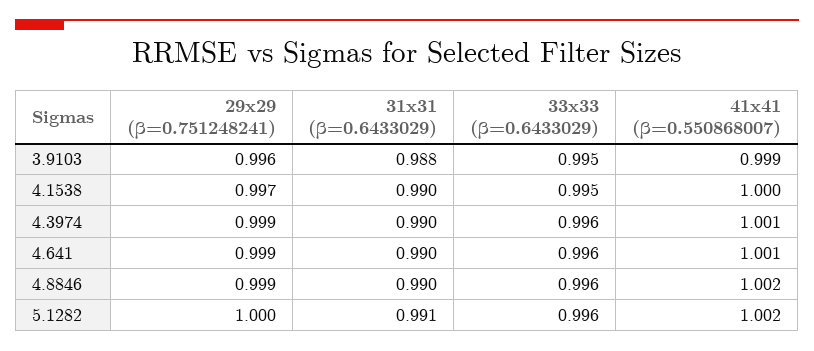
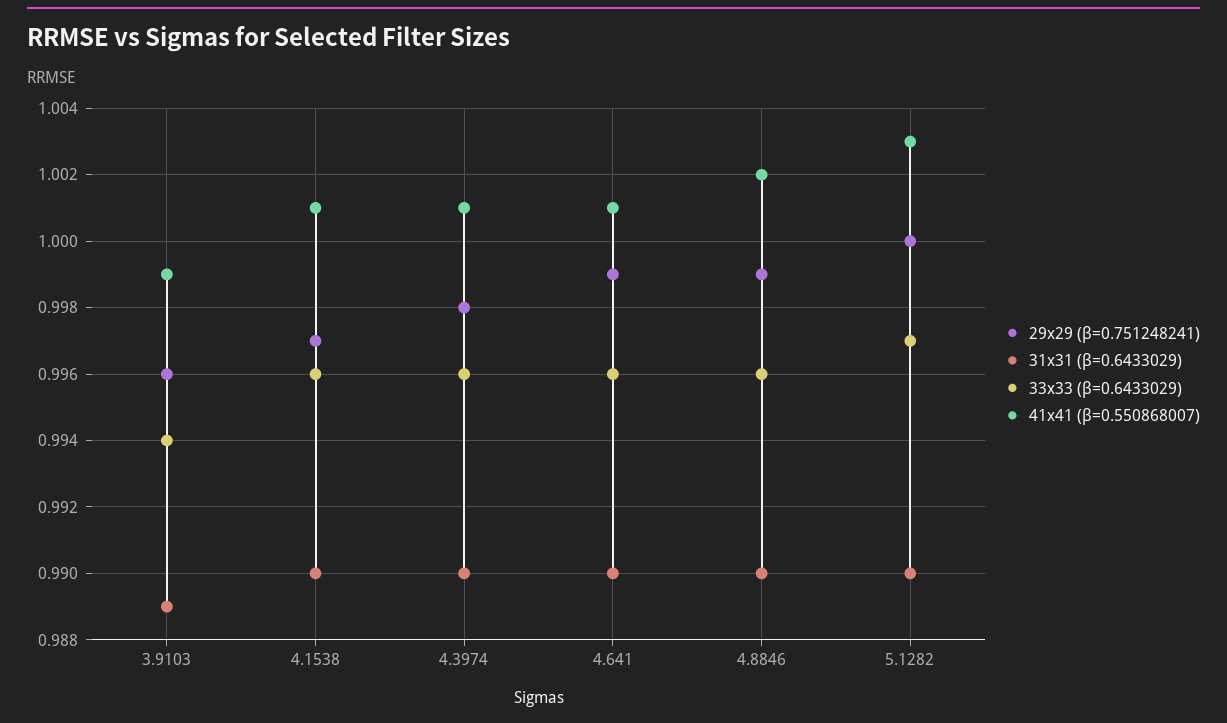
31x31 (β=0.6433029), 3.9103: 0.988 -> 0.989
33x33 (β=0.6433029), 3.9103: 0.995 -> 0.994
33x33 (β=0.6433029), 4.1538: 0.995 -> 0.996
41x41 (β=0.550868007), 4.1538: 1 -> 1.001
29x29 (β=0.751248241), 4.3974: 0.999 -> 0.998
31x31 (β=0.6433029), 5.1282: 0.991 -> 0.99
33x33 (β=0.6433029), 5.1282: 0.996 -> 0.997
41x41 (β=0.550868007), 5.1282: 1.002 -> 1.003

